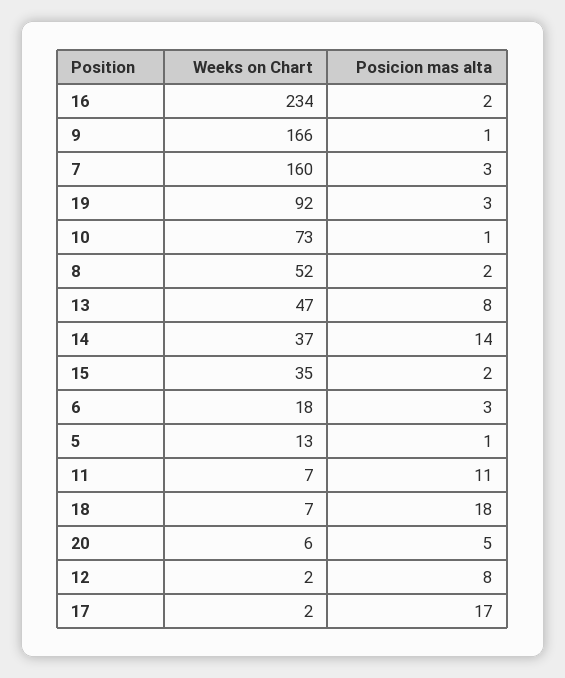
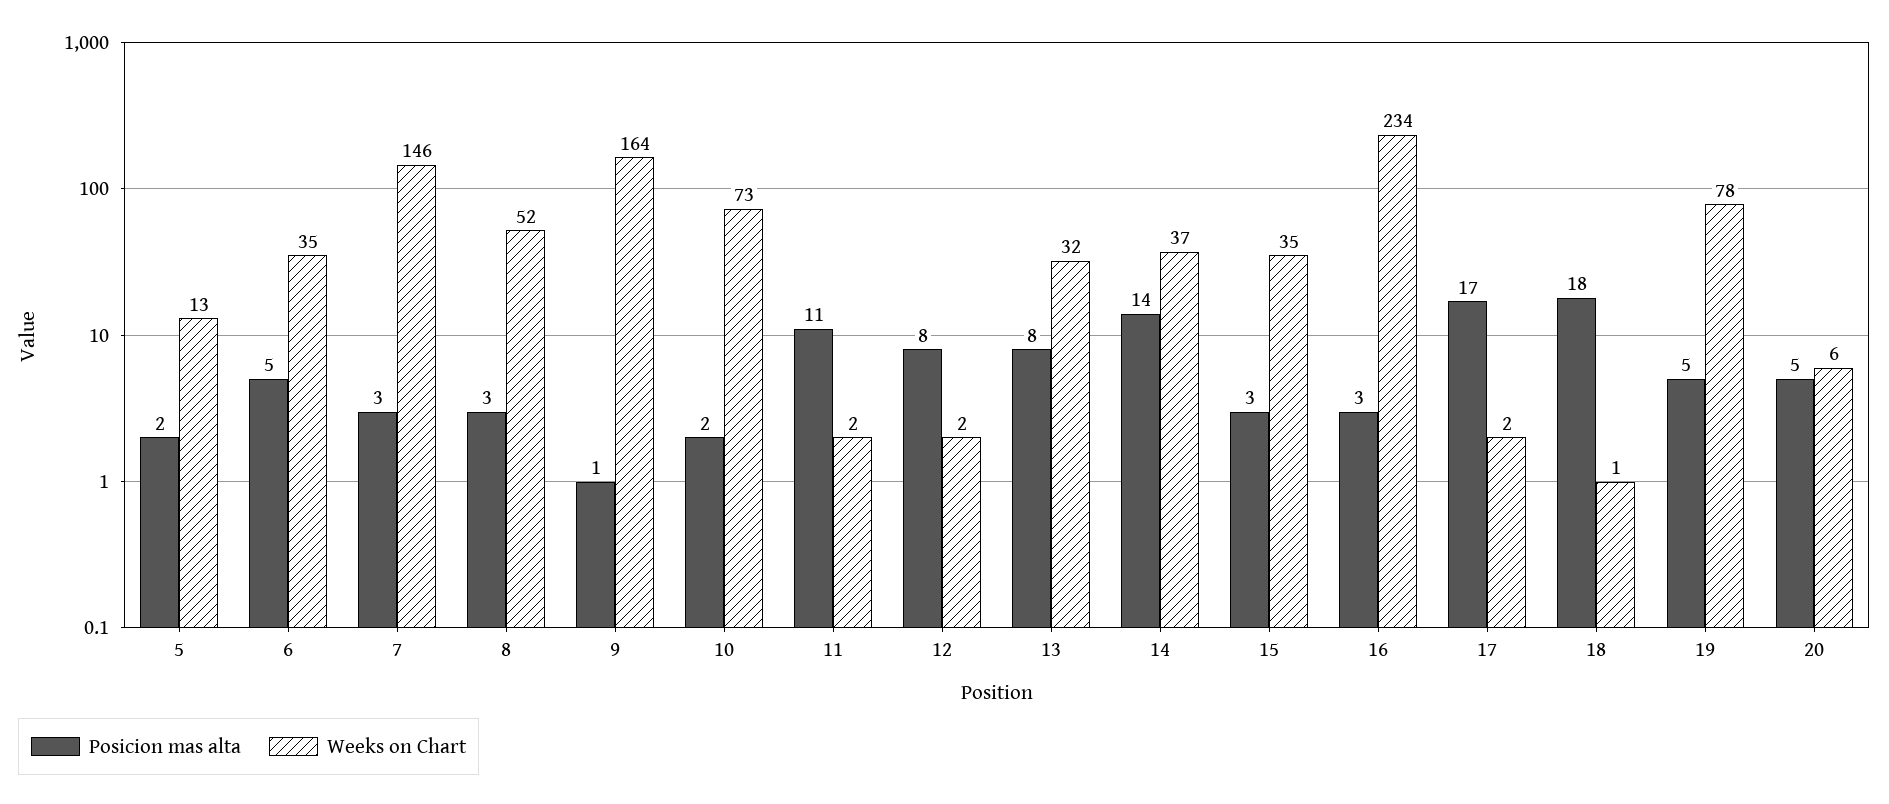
Posicion mas alta, 16: 2 -> 3
Weeks on Chart, 9: 166 -> 164
Weeks on Chart, 7: 160 -> 146
Weeks on Chart, 19: 92 -> 78
Posicion mas alta, 19: 3 -> 5
Posicion mas alta, 10: 1 -> 2
Posicion mas alta, 8: 2 -> 3
Weeks on Chart, 13: 47 -> 32
Posicion mas alta, 15: 2 -> 3
Weeks on Chart, 6: 18 -> 35
Posicion mas alta, 6: 3 -> 5
Posicion mas alta, 5: 1 -> 2
Weeks on Chart, 11: 7 -> 2
Weeks on Chart, 18: 7 -> 1

